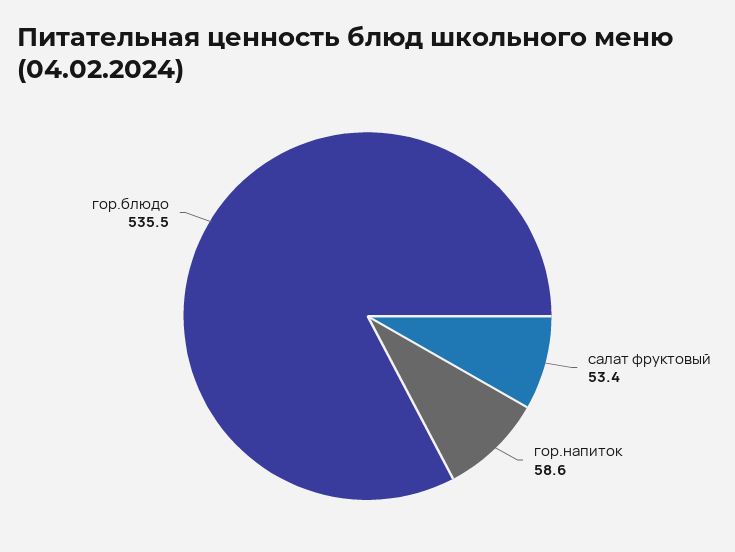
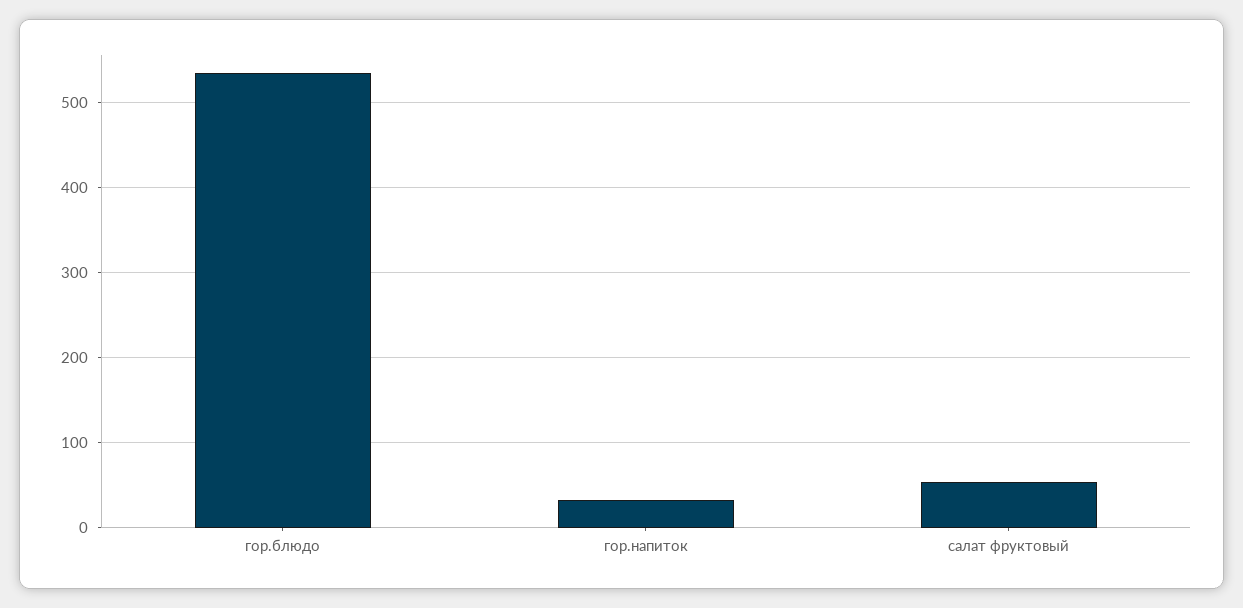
гор.напиток: 58.6 -> 30

